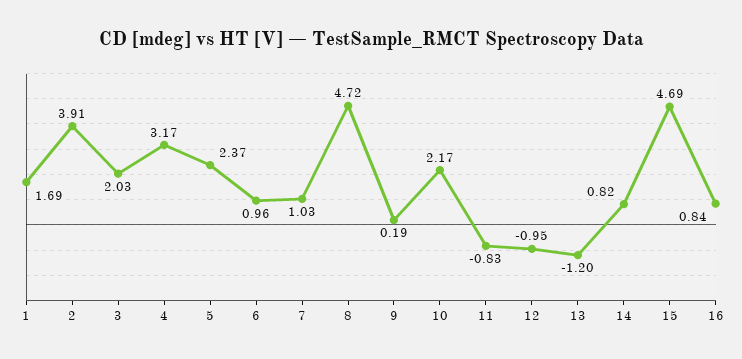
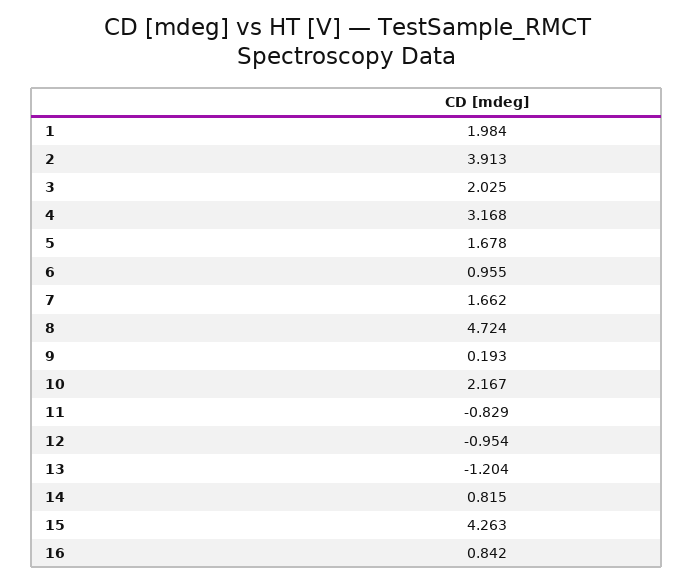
1: 1.69 -> 1.984
5: 2.37 -> 1.678
7: 1.03 -> 1.662
15: 4.69 -> 4.263

